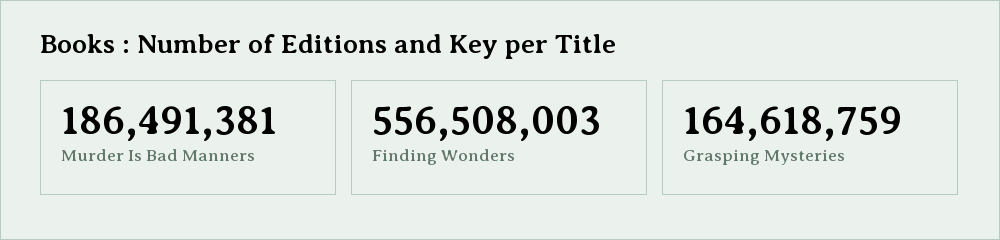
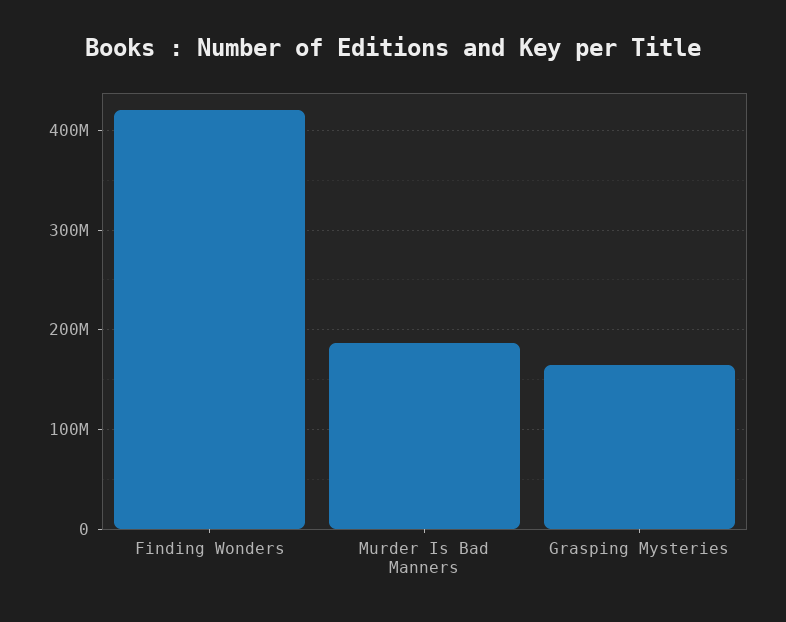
Finding Wonders: 556508003 -> 420000000

